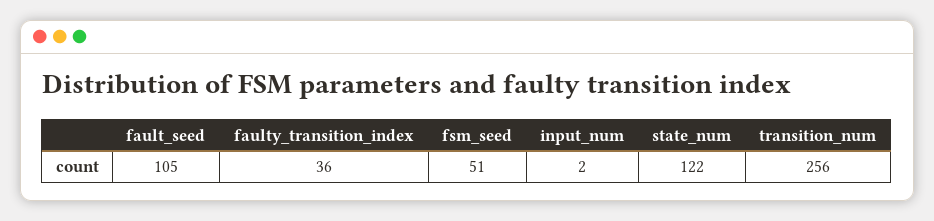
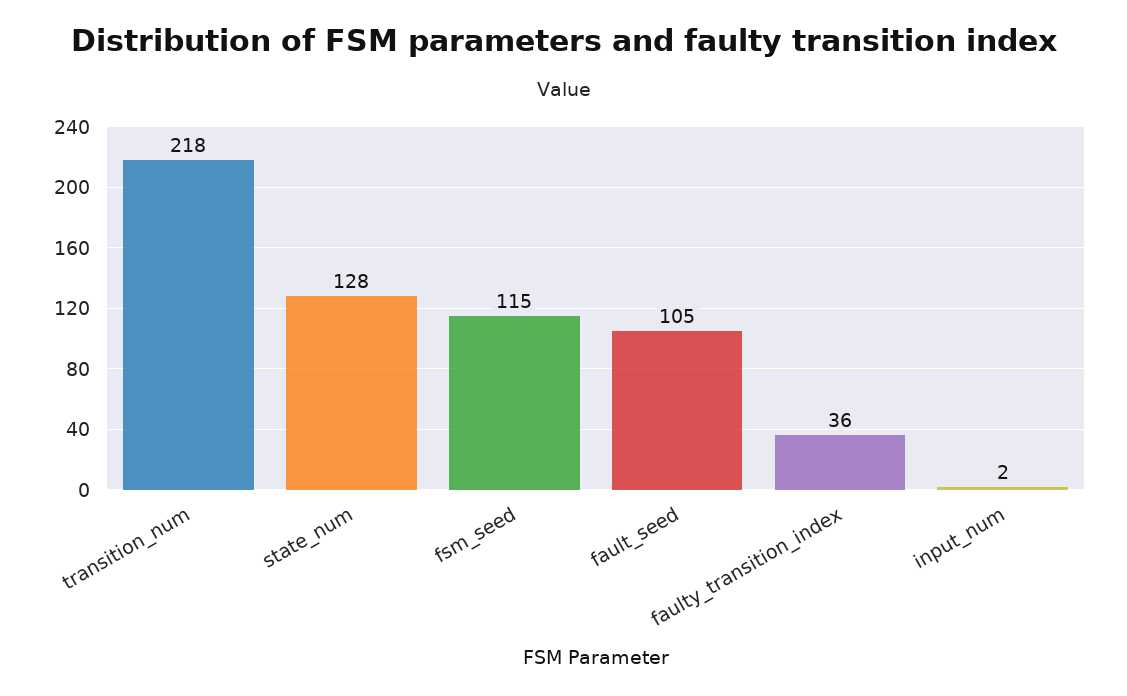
fsm_seed: 51 -> 115
state_num: 122 -> 128
transition_num: 256 -> 218

